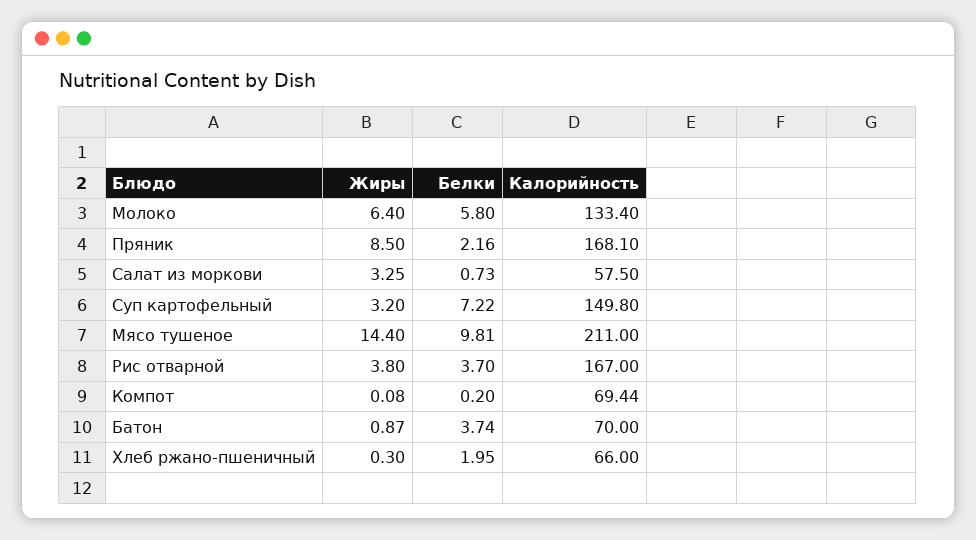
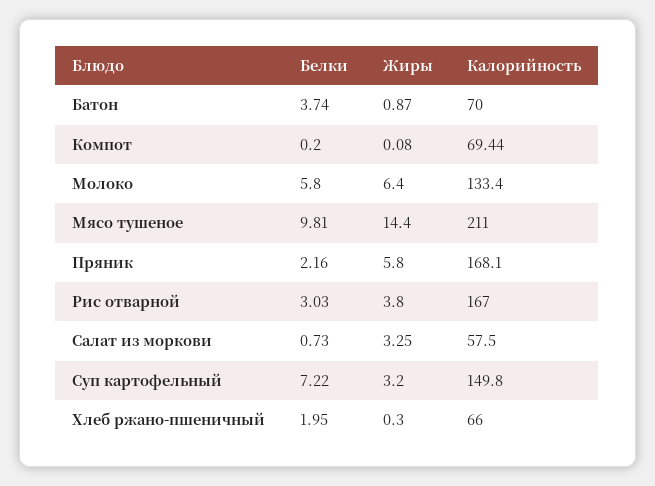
Жиры, Пряник: 8.5 -> 5.8
Белки, Рис отварной: 3.7 -> 3.03

